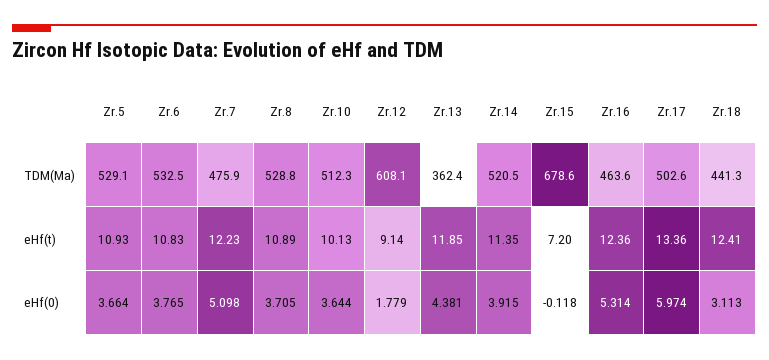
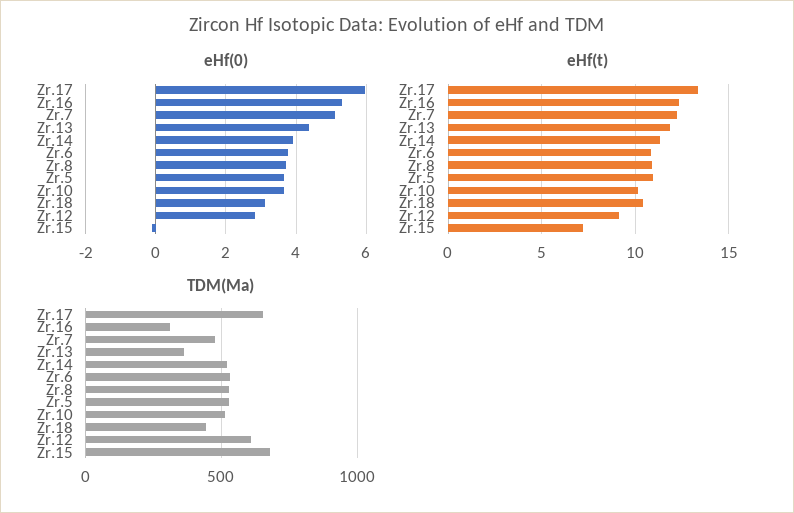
TDM(Ma), Zr.16: 463.6 -> 300
TDM(Ma), Zr.17: 502.6 -> 650
eHf(t), Zr.18: 12.41 -> 10.5
eHf(0), Zr.12: 1.779 -> 2.8

